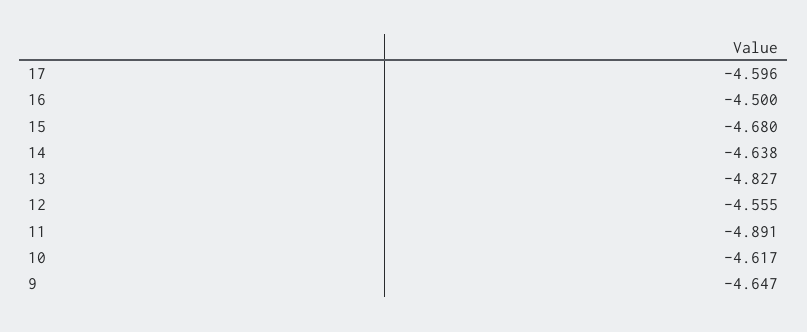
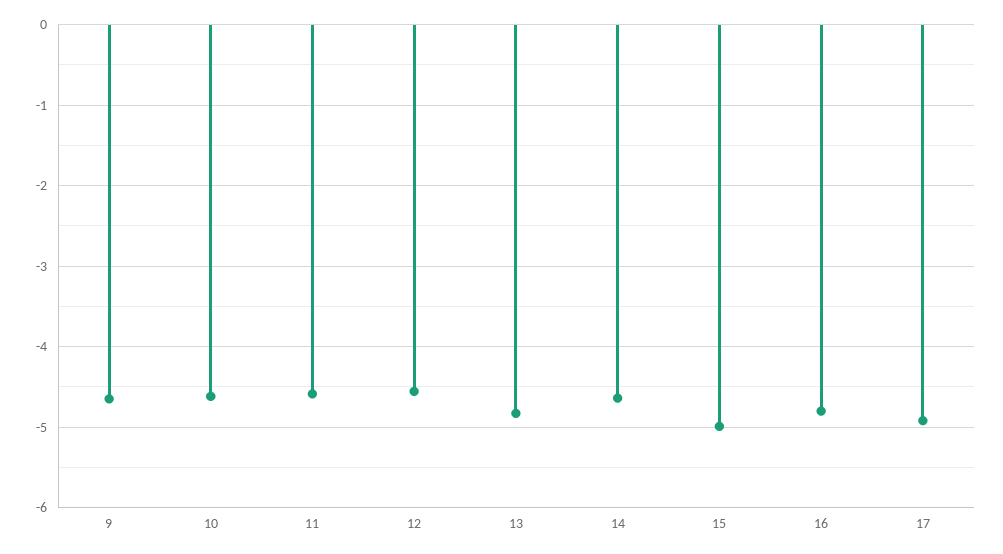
17: -4.596 -> -4.9
16: -4.5 -> -4.8
15: -4.68 -> -5
11: -4.891 -> -4.6

